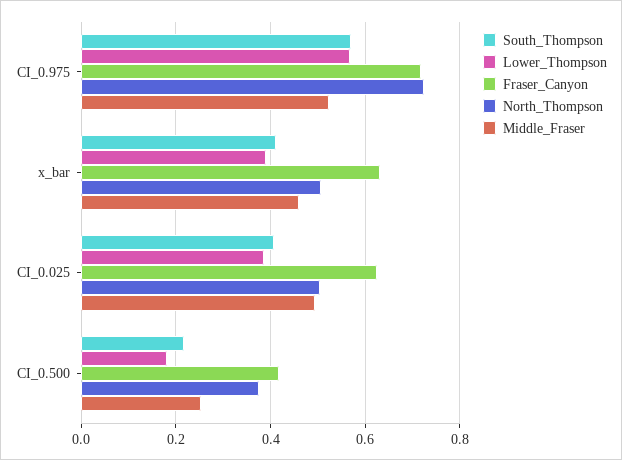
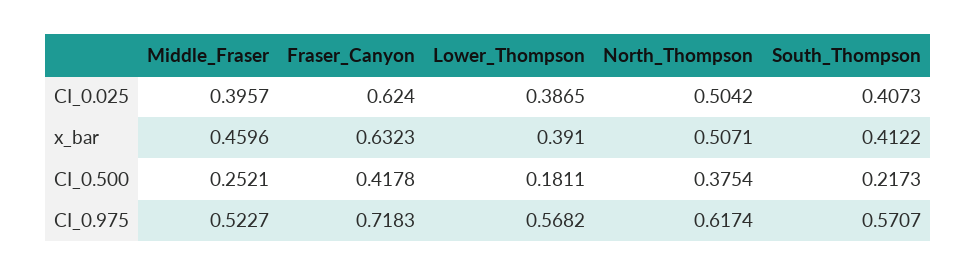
North_Thompson, CI_0.975: 0.72 -> 0.6174
Middle_Fraser, CI_0.025: 0.5 -> 0.3957

